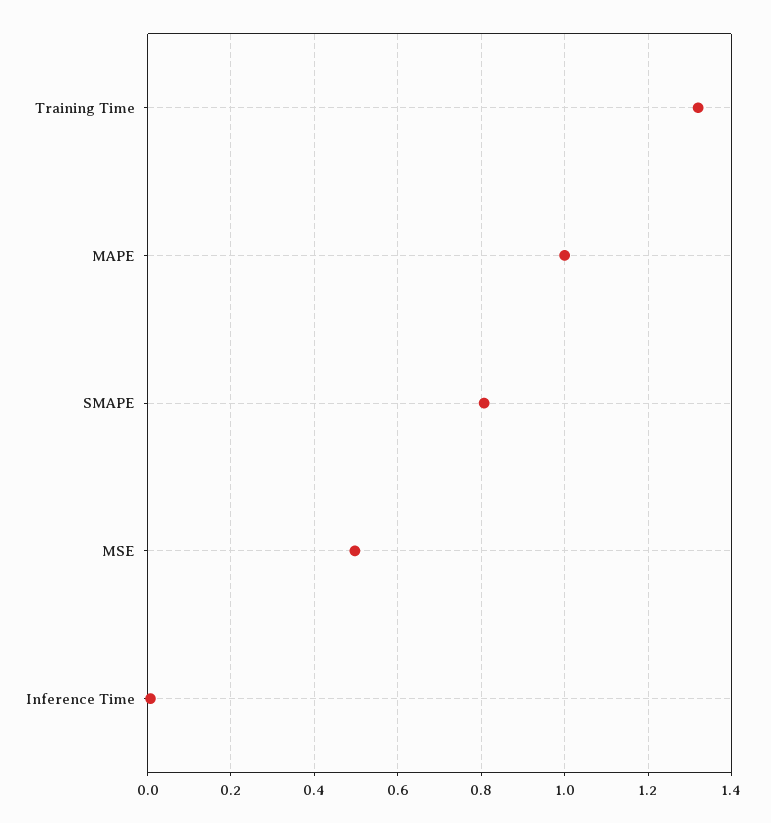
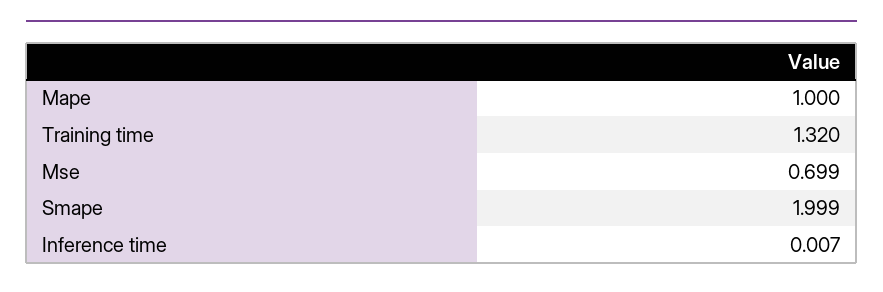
SMAPE: 0.8 -> 1.999
MSE: 0.5 -> 0.699

